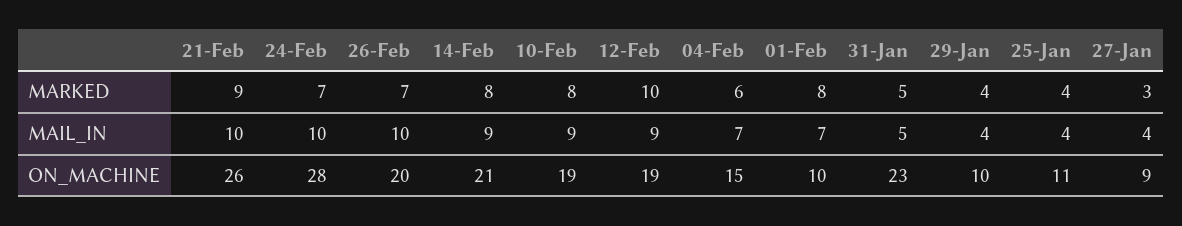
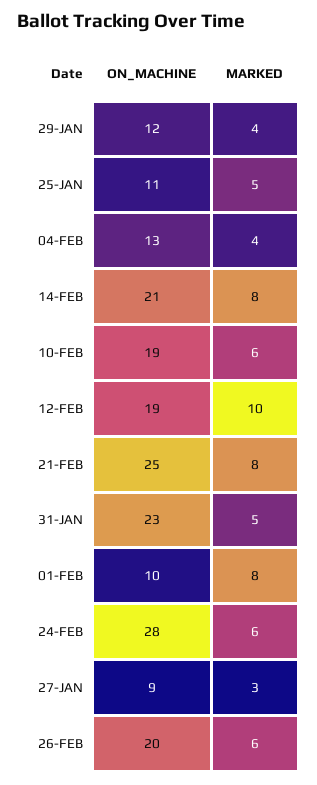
21-Feb, MARKED: 9 -> 8
24-Feb, MARKED: 7 -> 6
26-Feb, MARKED: 7 -> 6
10-Feb, MARKED: 8 -> 6
04-Feb, MARKED: 6 -> 4
25-Jan, MARKED: 4 -> 5
21-Feb, MAIL_IN: 10 -> none
24-Feb, MAIL_IN: 10 -> none
26-Feb, MAIL_IN: 10 -> none
14-Feb, MAIL_IN: 9 -> none
10-Feb, MAIL_IN: 9 -> none
12-Feb, MAIL_IN: 9 -> none
04-Feb, MAIL_IN: 7 -> none
01-Feb, MAIL_IN: 7 -> none
31-Jan, MAIL_IN: 5 -> none
29-Jan, MAIL_IN: 4 -> none
25-Jan, MAIL_IN: 4 -> none
27-Jan, MAIL_IN: 4 -> none
21-Feb, ON_MACHINE: 26 -> 25
04-Feb, ON_MACHINE: 15 -> 13
29-Jan, ON_MACHINE: 10 -> 12

